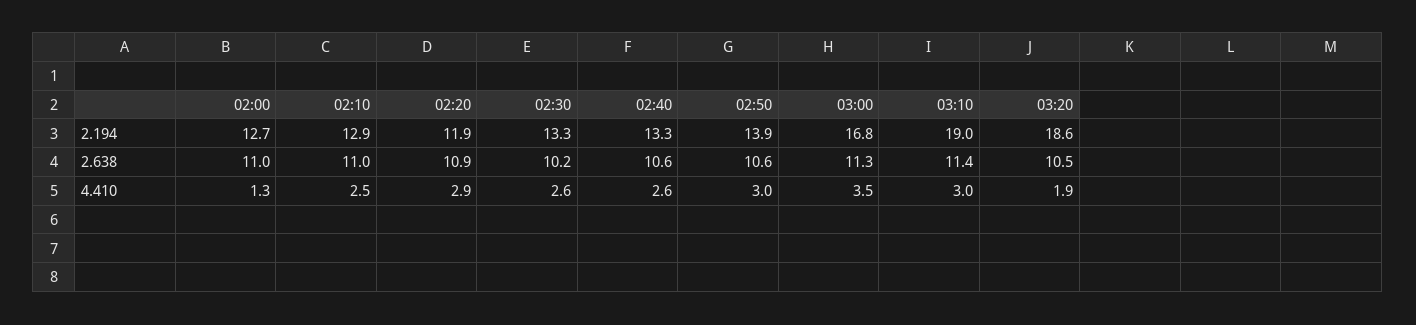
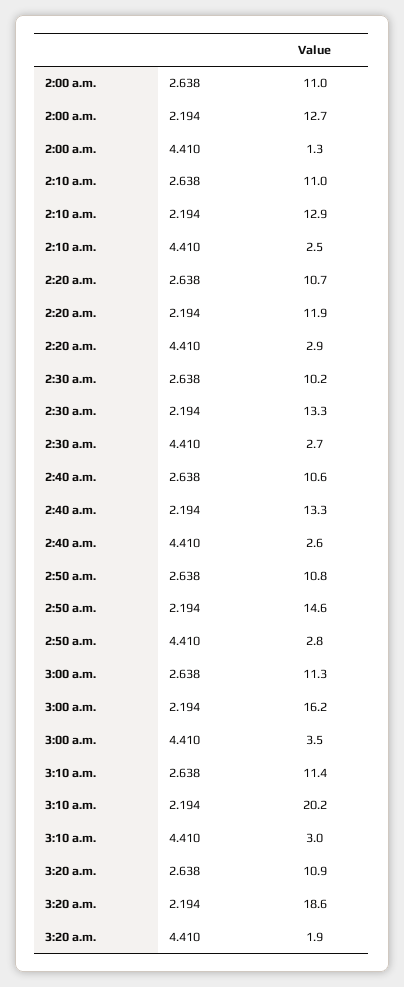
02:50, 2.194: 13.9 -> 14.6
03:00, 2.194: 16.8 -> 16.2
03:10, 2.194: 19 -> 20.2
02:20, 2.638: 10.9 -> 10.7
02:50, 2.638: 10.6 -> 10.8
03:20, 2.638: 10.5 -> 10.9
02:30, 4.410: 2.6 -> 2.7
02:50, 4.410: 3 -> 2.8

